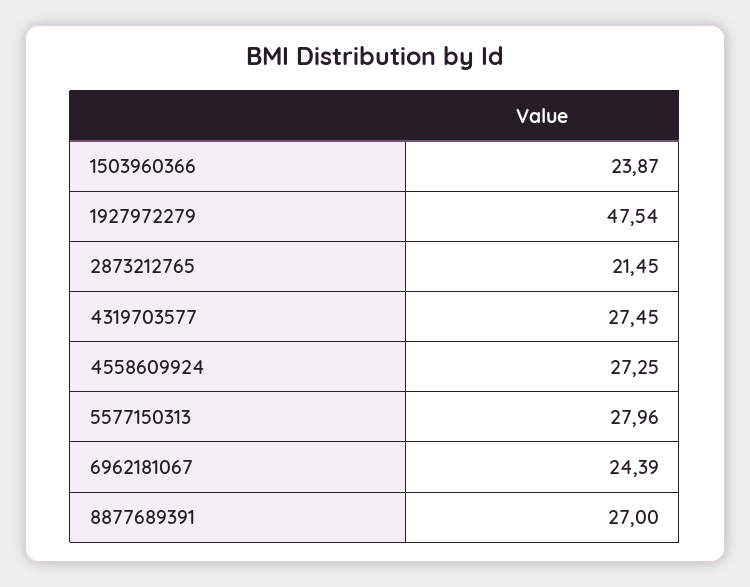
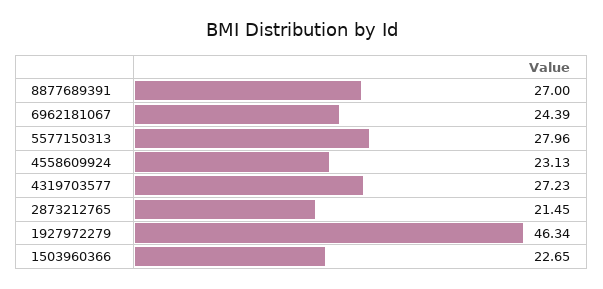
1503960366: 23.87 -> 22.65
1927972279: 47.54 -> 46.34
4319703577: 27.45 -> 27.23
4558609924: 27.25 -> 23.13

